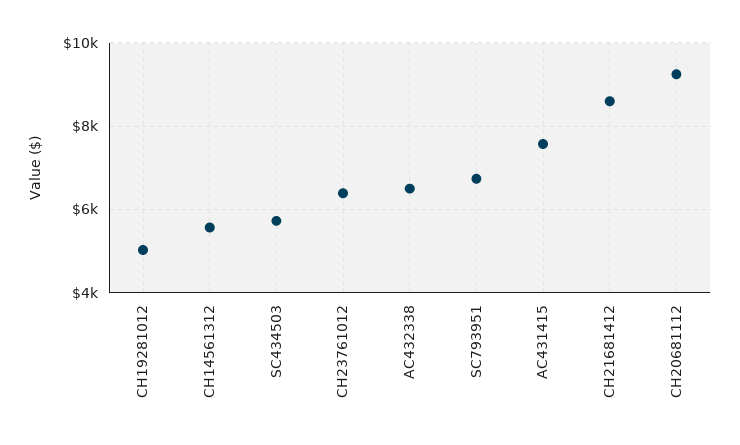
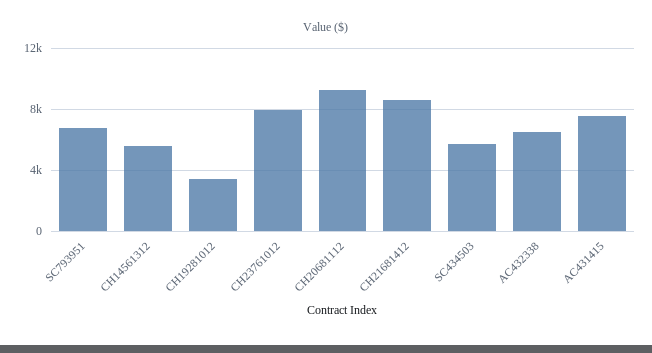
CH19281012: 5000 -> 3500
CH23761012: 6400 -> 8000

